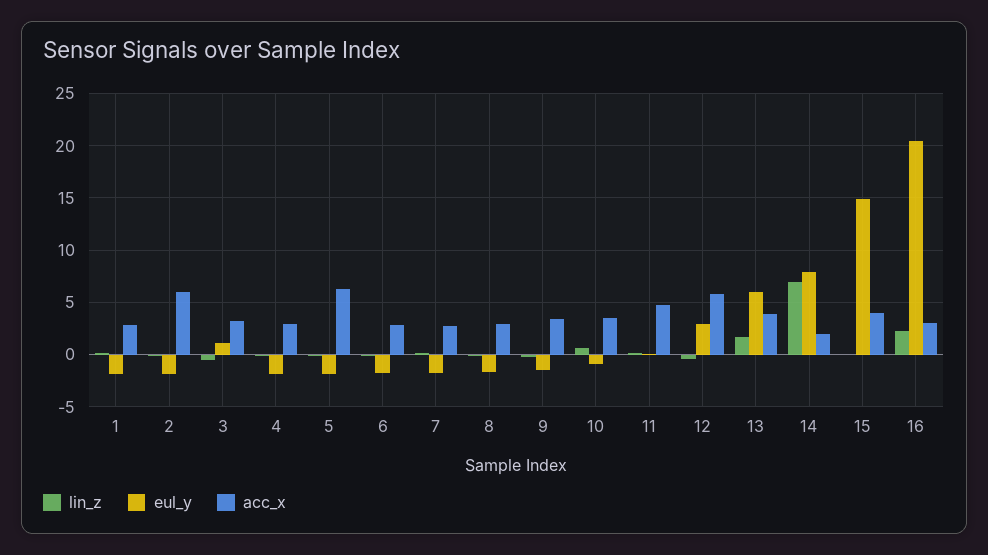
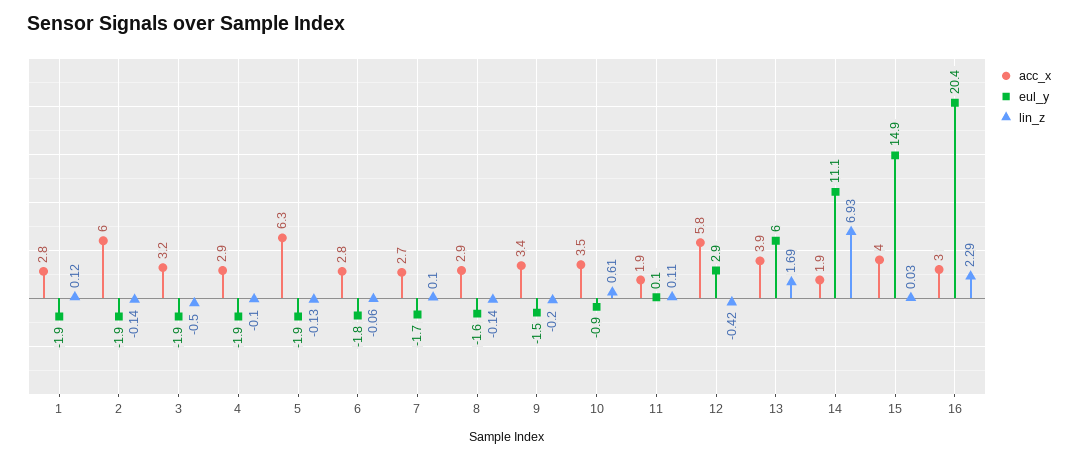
eul_y, 3: 1 -> -1.9
acc_x, 11: 5 -> 1.9
eul_y, 14: 8 -> 11.1

